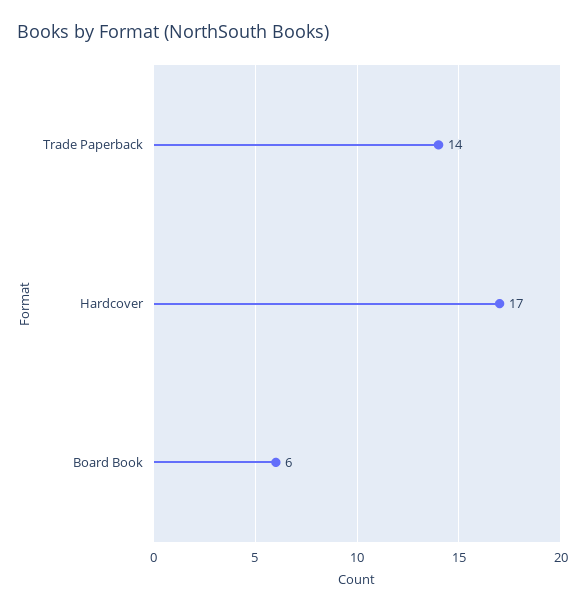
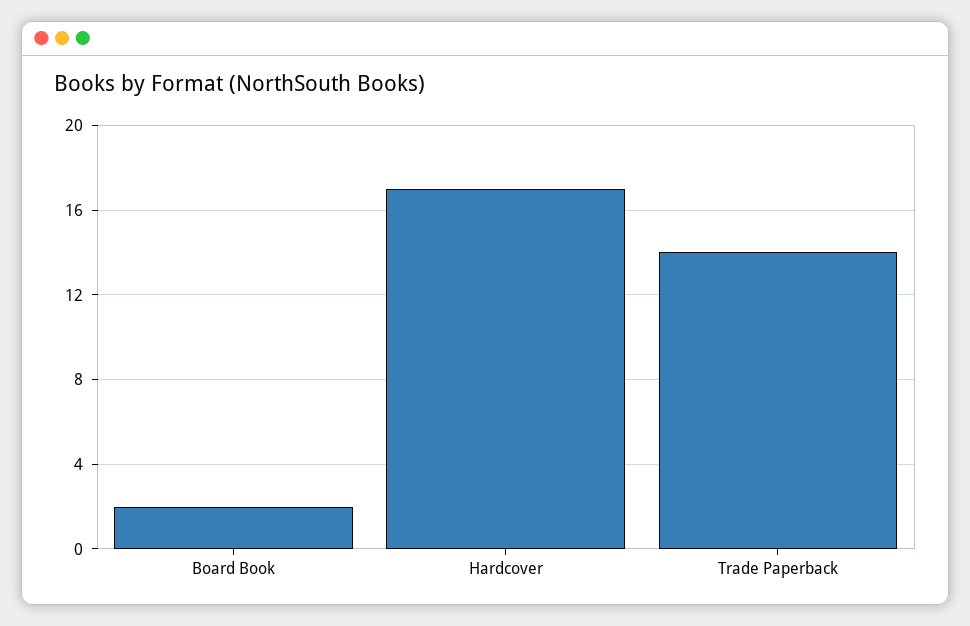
Board Book: 6 -> 2

